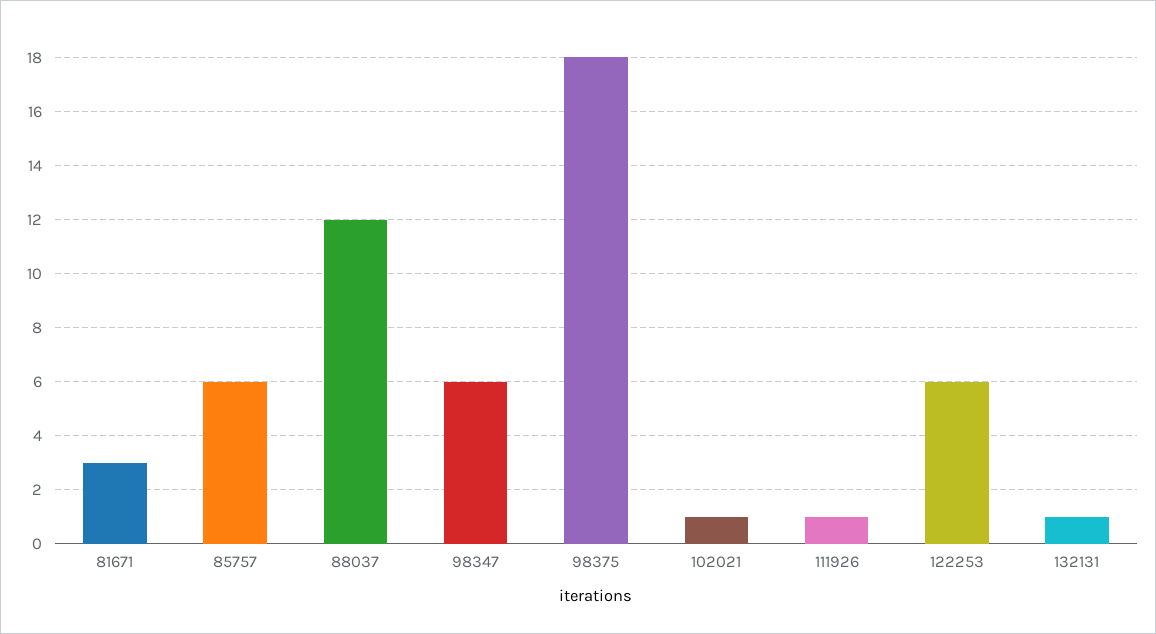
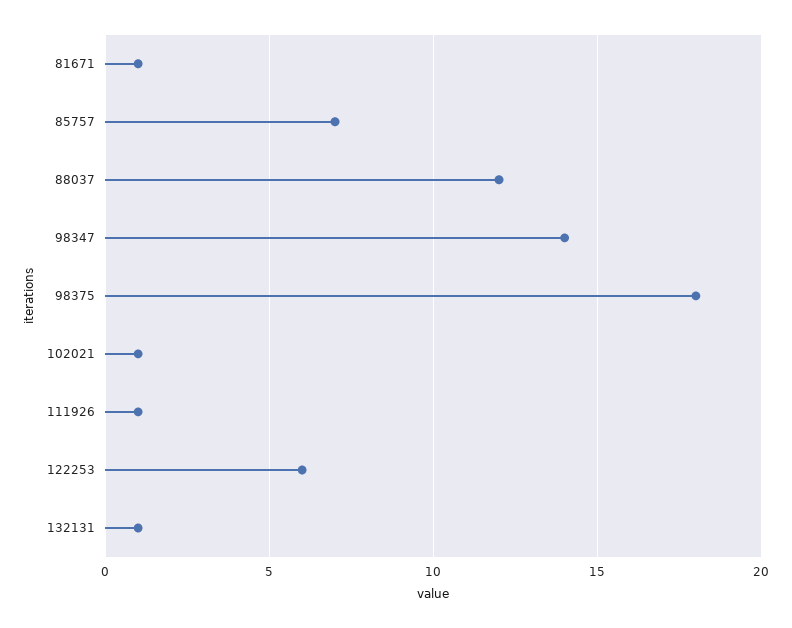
81671: 3 -> 1
85757: 6 -> 7
98347: 6 -> 14

